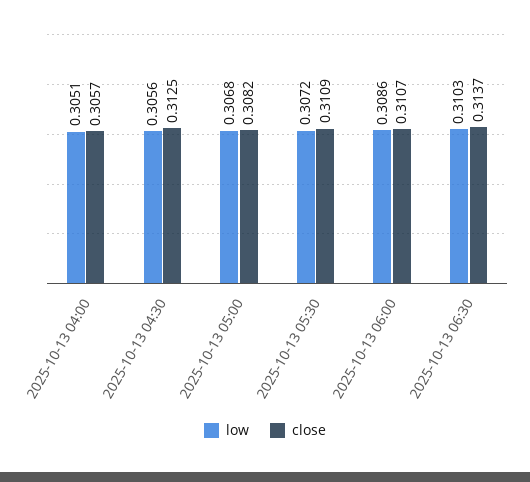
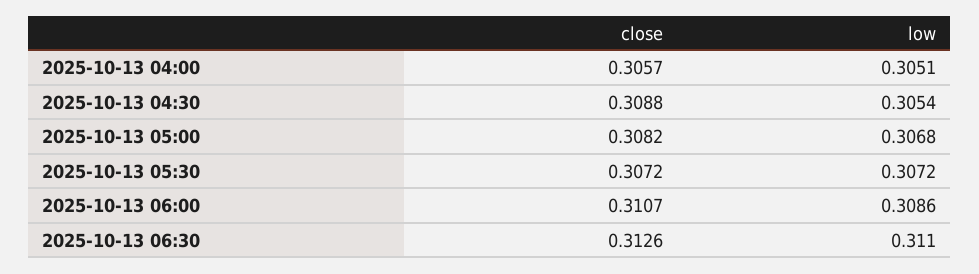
low, 2025-10-13 04:30: 0.3056 -> 0.3054
close, 2025-10-13 04:30: 0.3125 -> 0.3088
close, 2025-10-13 05:30: 0.3109 -> 0.3072
low, 2025-10-13 06:30: 0.3103 -> 0.311
close, 2025-10-13 06:30: 0.3137 -> 0.3126

